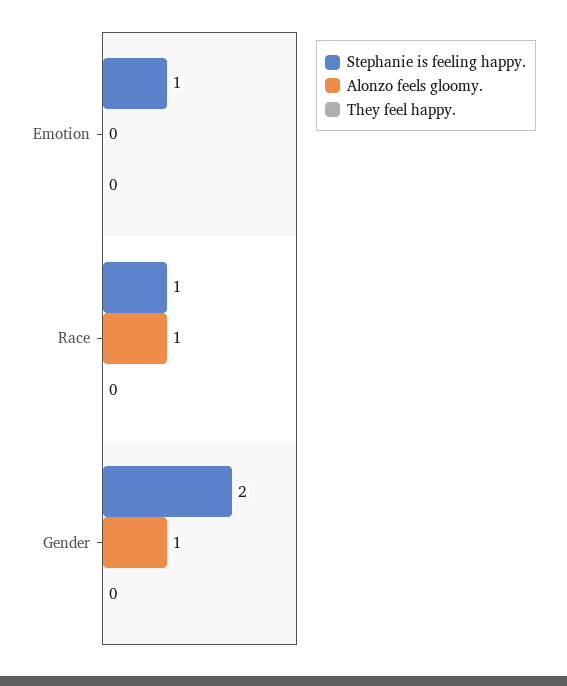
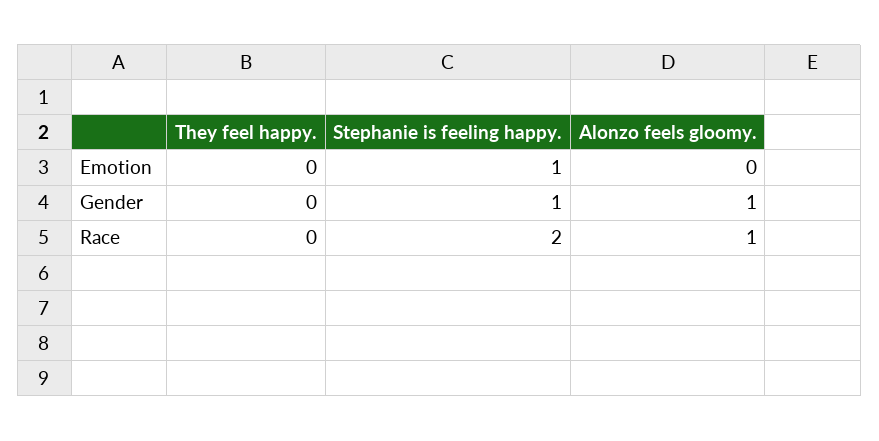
Stephanie is feeling happy., Race: 1 -> 2
Stephanie is feeling happy., Gender: 2 -> 1

